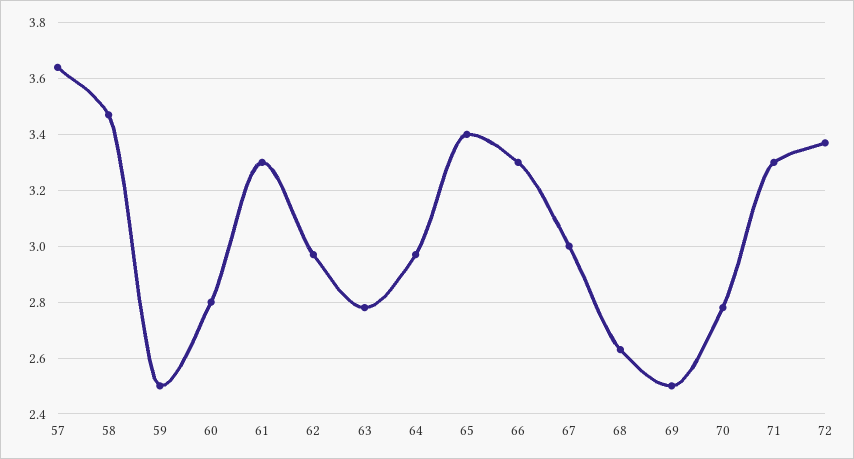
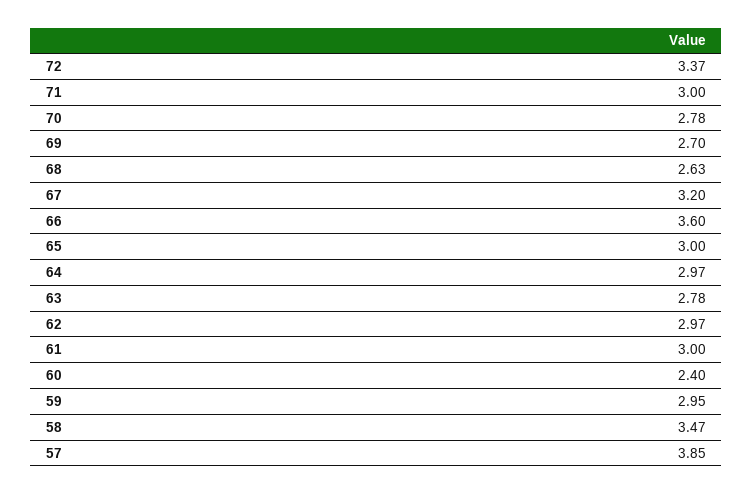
57: 3.65 -> 3.85
59: 2.5 -> 2.95
60: 2.8 -> 2.4
61: 3.3 -> 3
65: 3.4 -> 3
66: 3.3 -> 3.6
67: 3 -> 3.2
69: 2.5 -> 2.7
71: 3.3 -> 3

